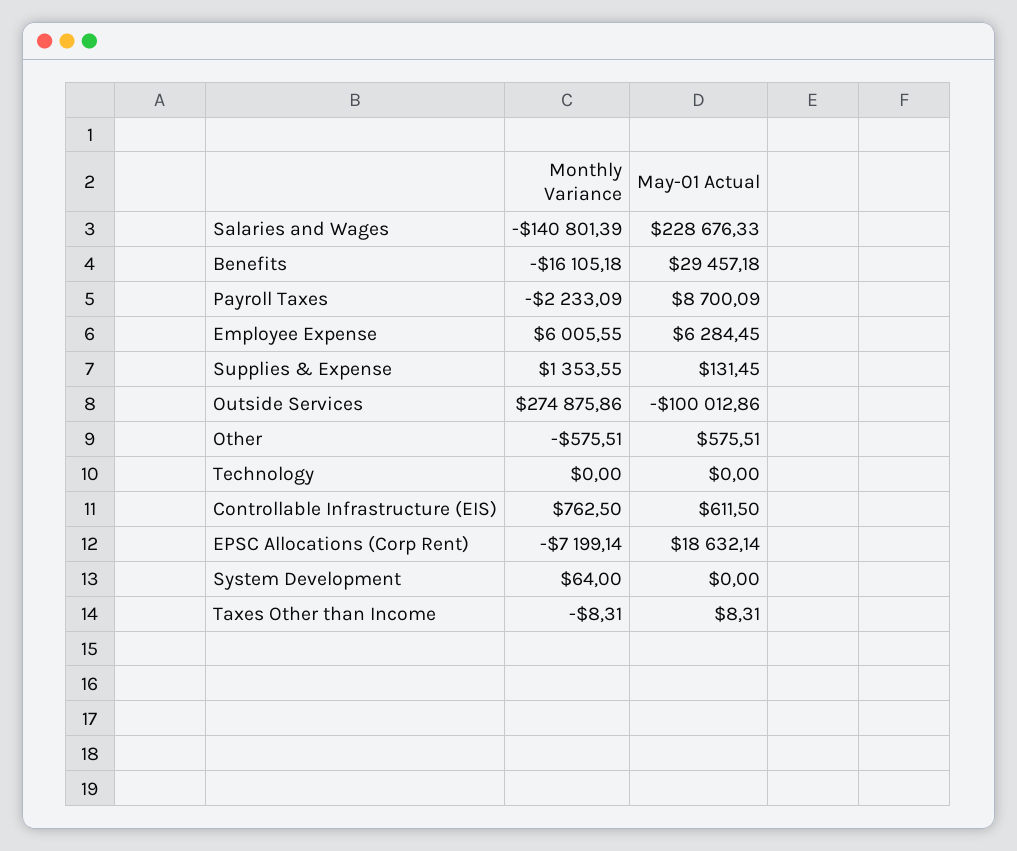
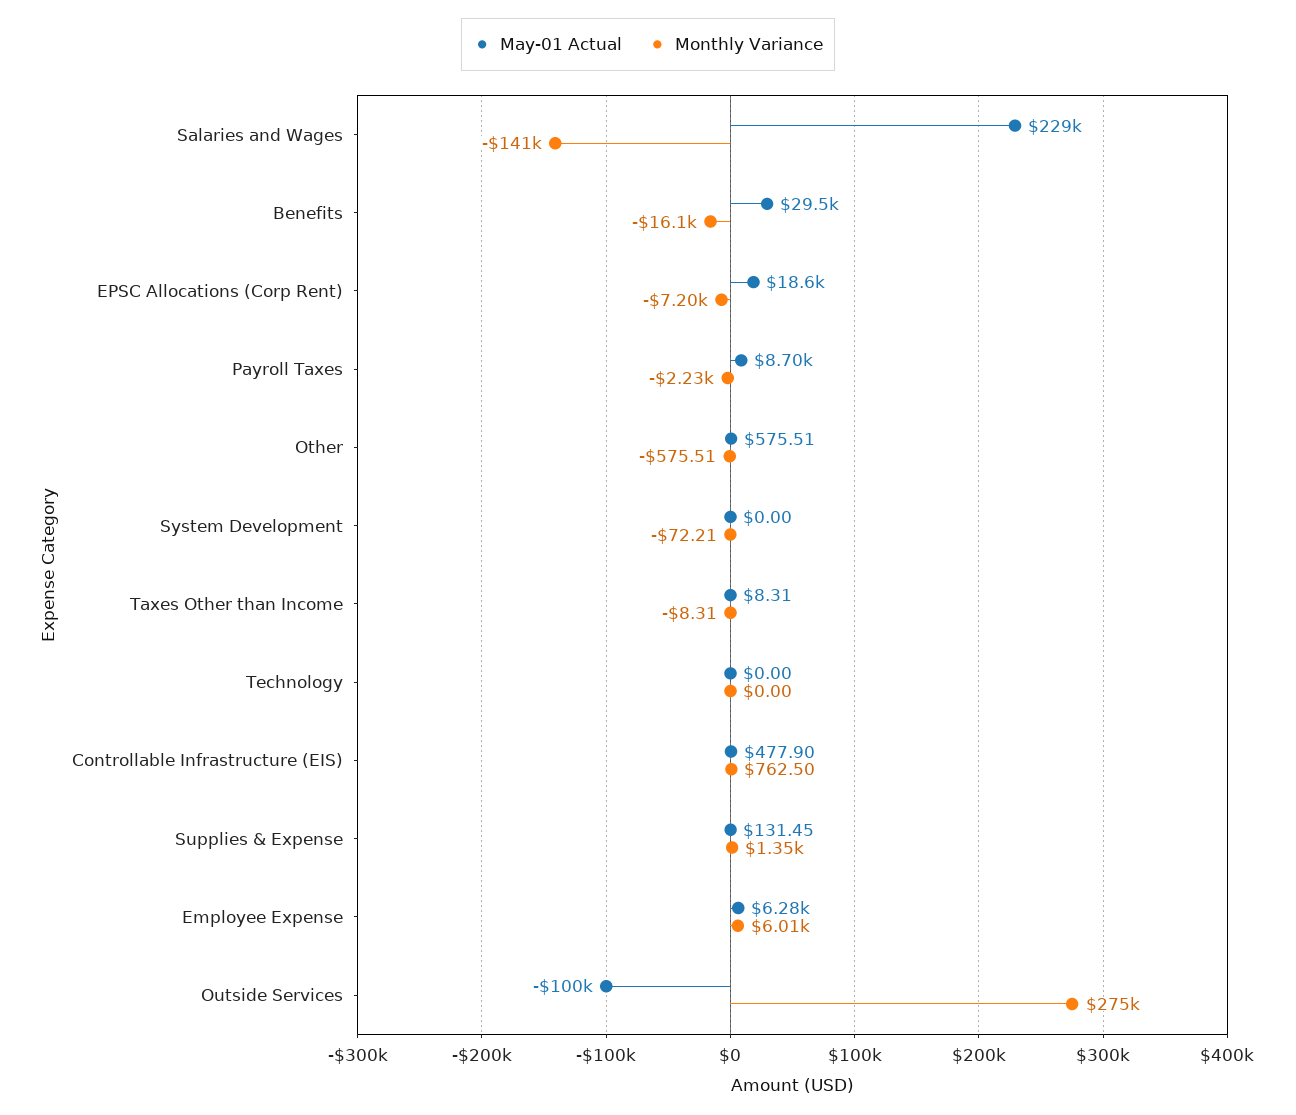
May-01 Actual, Controllable Infrastructure (EIS): 611.5 -> 477.9
Monthly Variance, System Development: 64 -> -72.21

